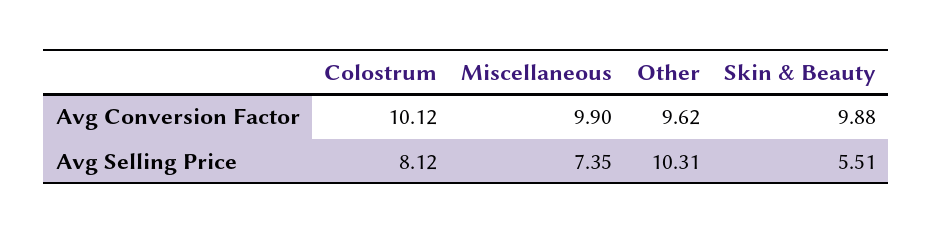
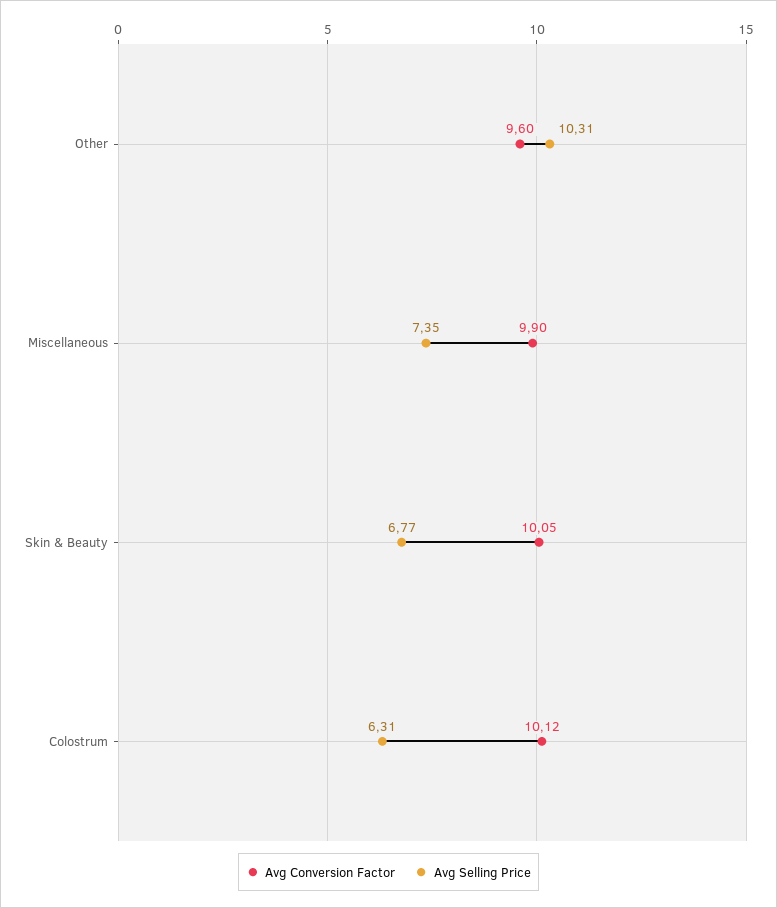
Avg Conversion Factor, Other: 9.62 -> 9.6
Avg Conversion Factor, Skin & Beauty: 9.88 -> 10.05
Avg Selling Price, Colostrum: 8.12 -> 6.31
Avg Selling Price, Skin & Beauty: 5.51 -> 6.77

